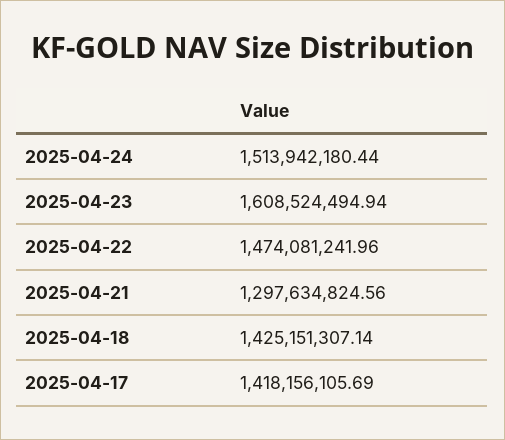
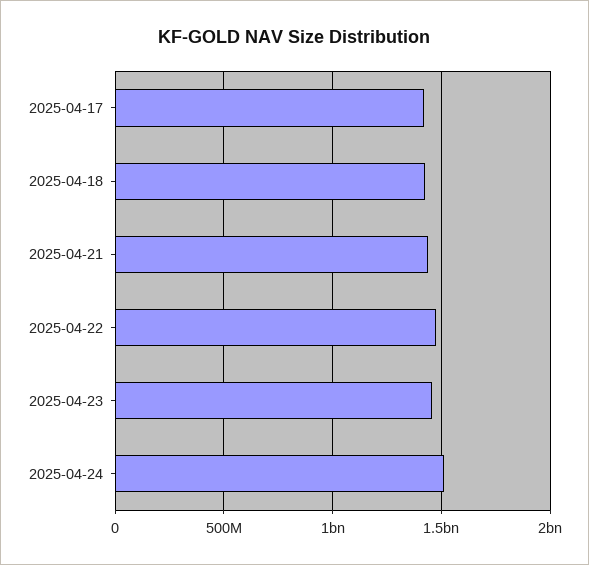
2025-04-23: 1608524494.94 -> 1450000000
2025-04-21: 1297634824.56 -> 1450000000

